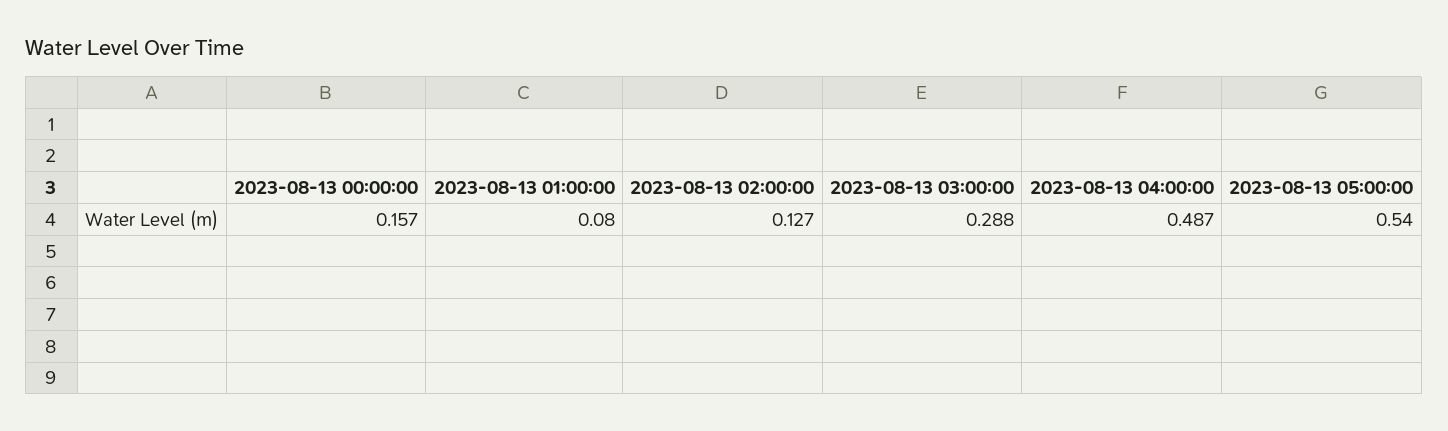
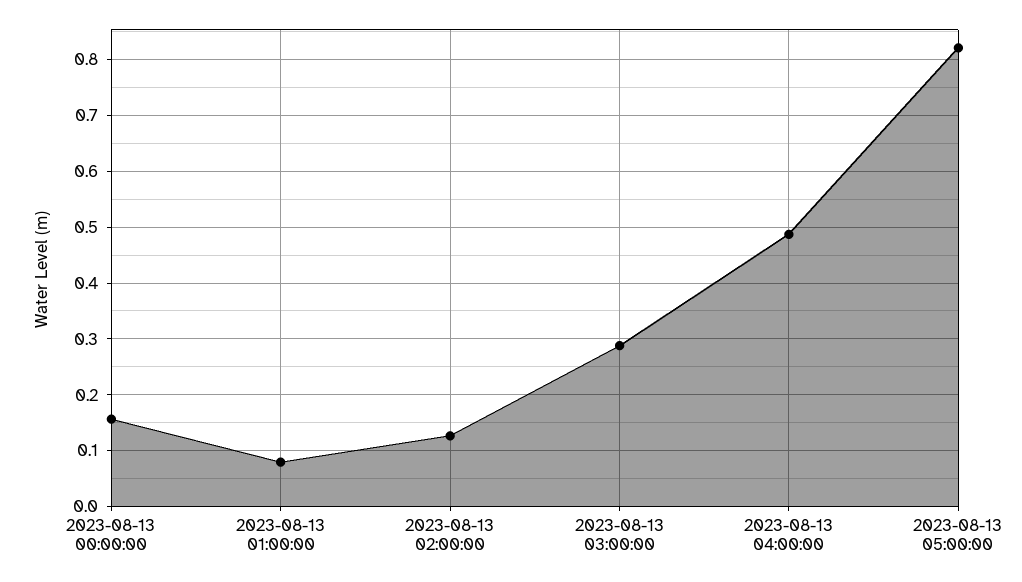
2023-08-13 05:00:00: 0.54 -> 0.82

